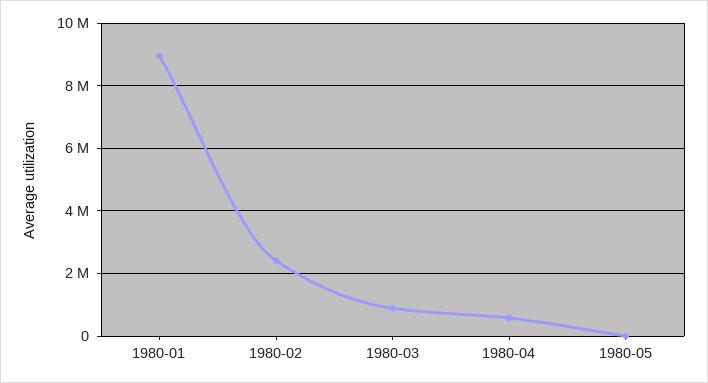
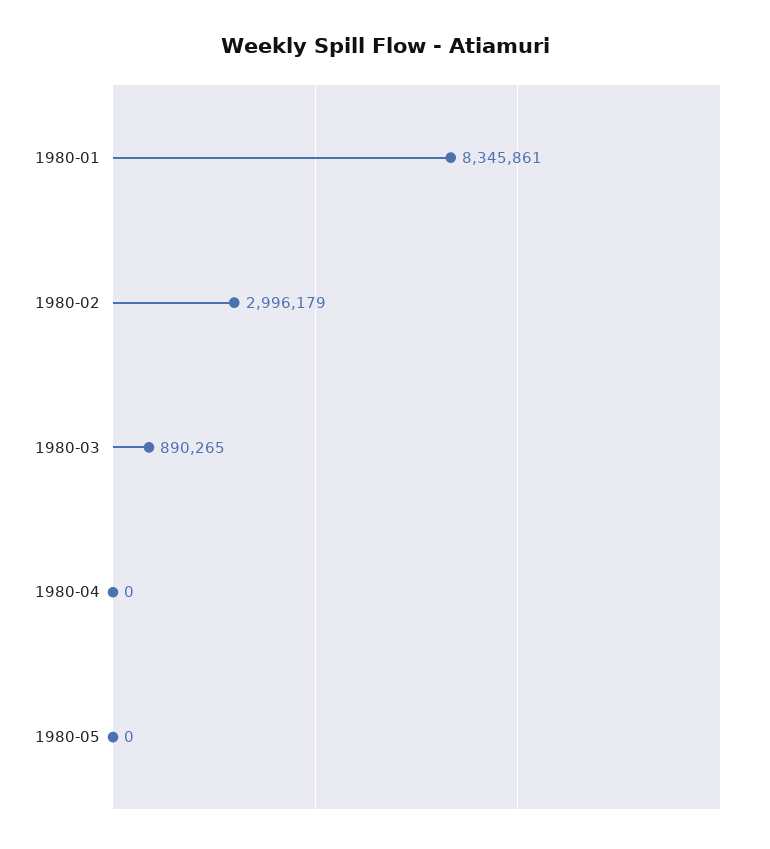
1980-01: 9000000 -> 8345861
1980-02: 2400000 -> 2996179
1980-04: 600000 -> 0

